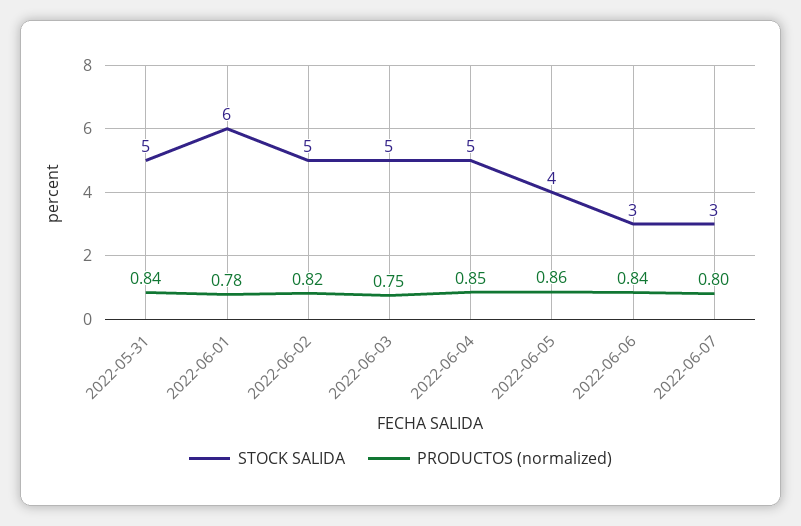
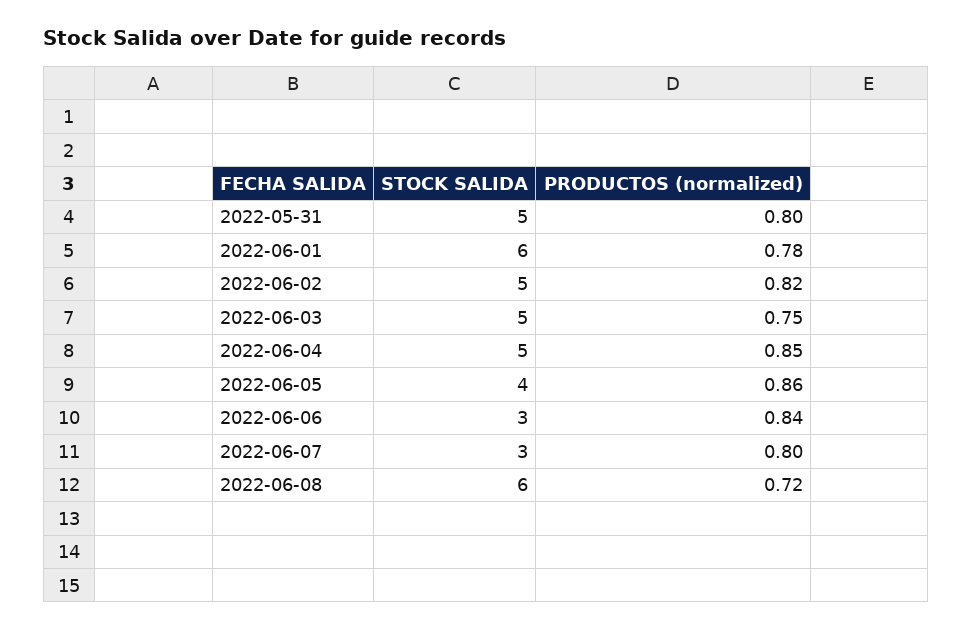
PRODUCTOS (normalized), 2022-05-31: 0.84 -> 0.8
STOCK SALIDA, 2022-06-08: none -> 6
PRODUCTOS (normalized), 2022-06-08: none -> 0.72

